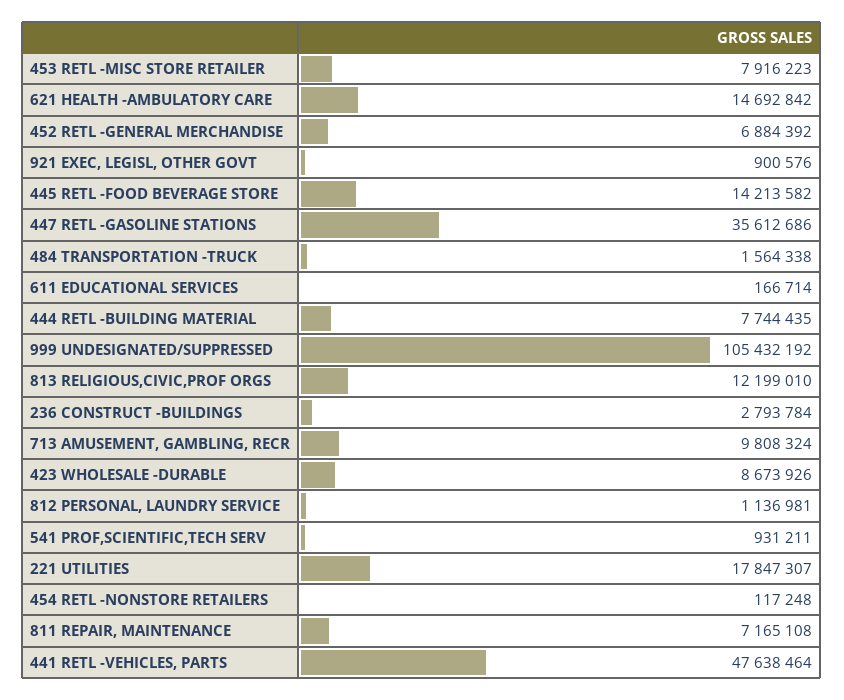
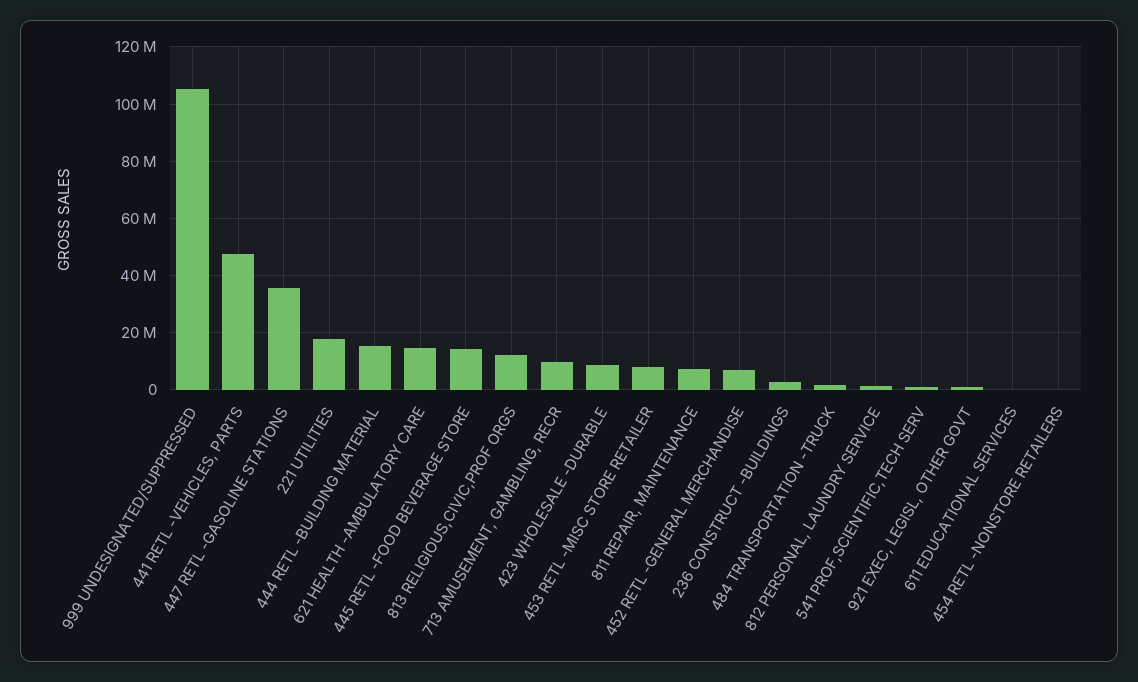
444 RETL -BUILDING MATERIAL: 7744435 -> 15000000

